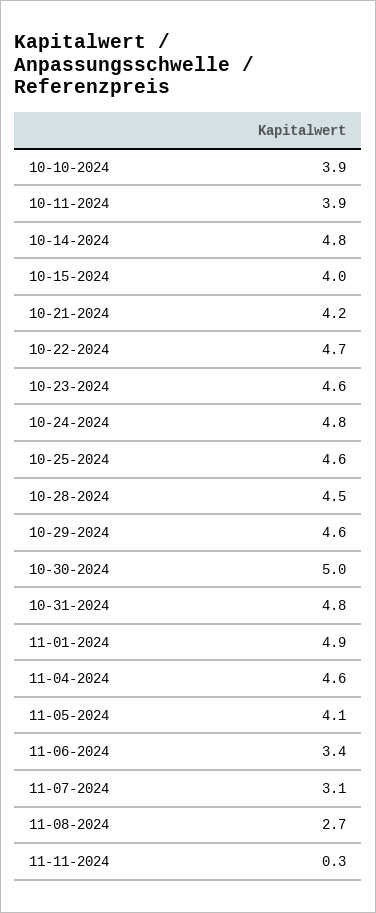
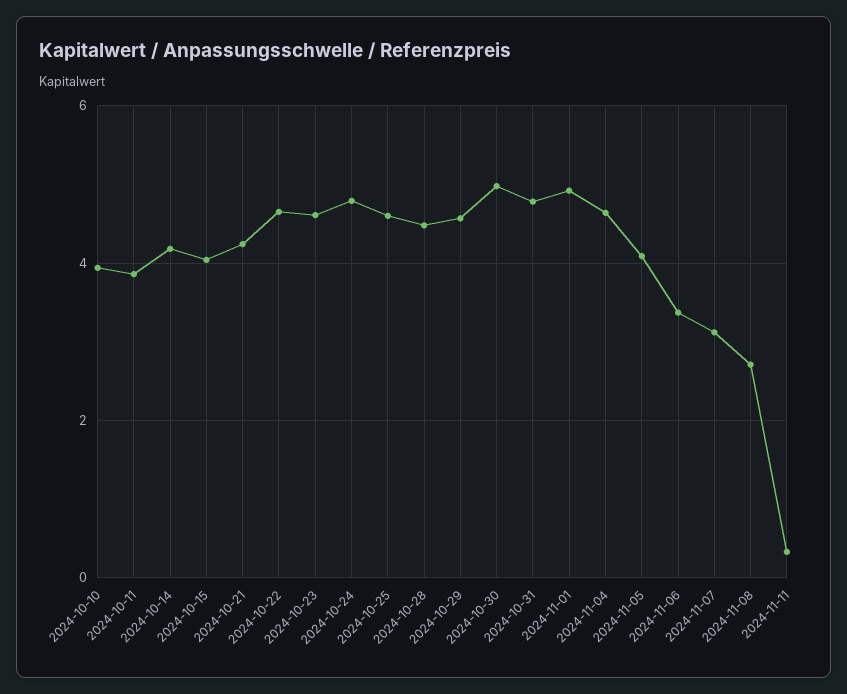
10-14-2024: 4.8 -> 4.2

